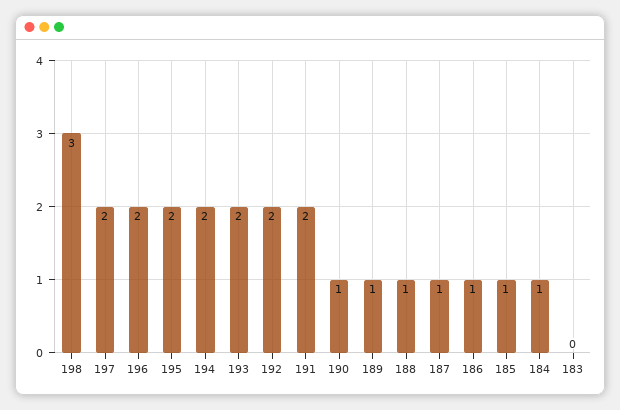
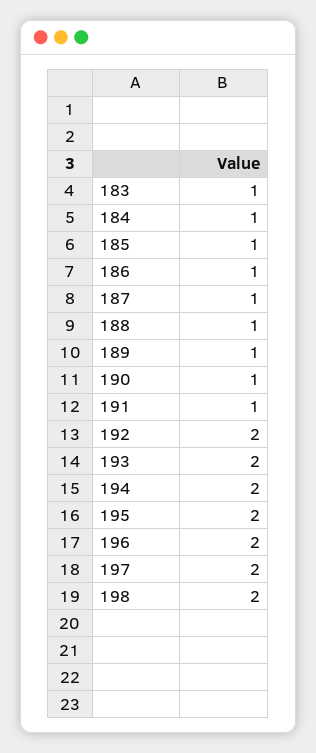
198: 3 -> 2
191: 2 -> 1
183: 0 -> 1

